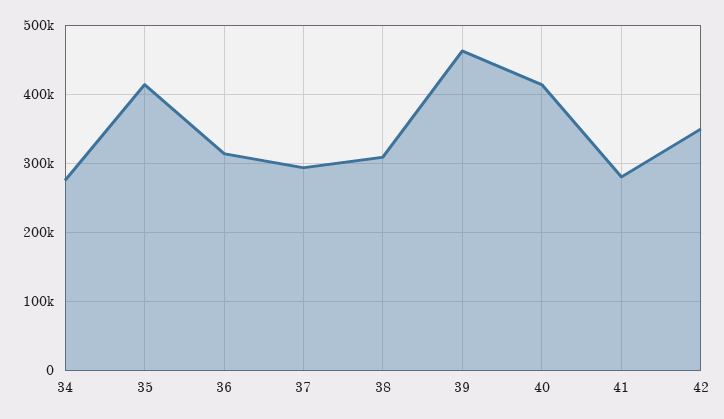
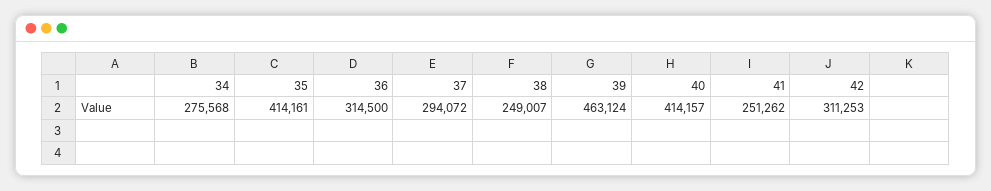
38: 310000 -> 249007
41: 280000 -> 251262
42: 350000 -> 311253

